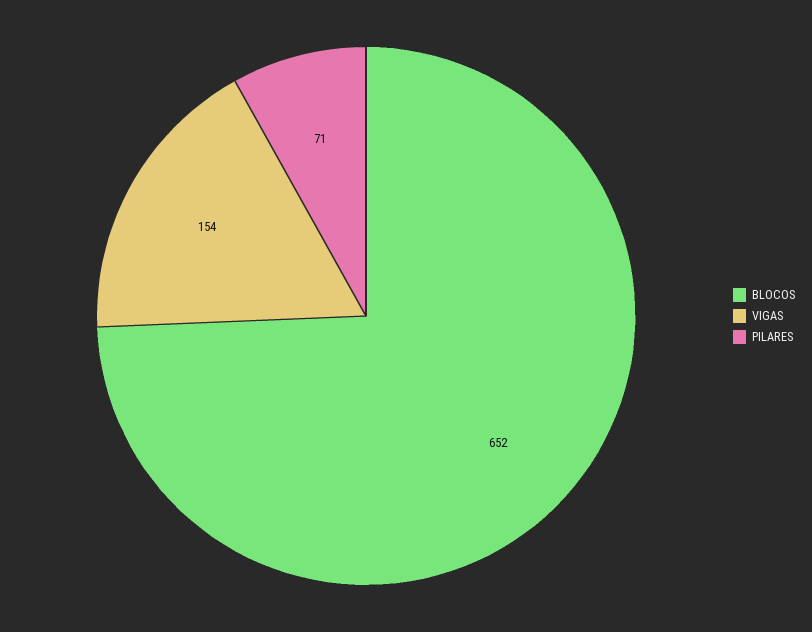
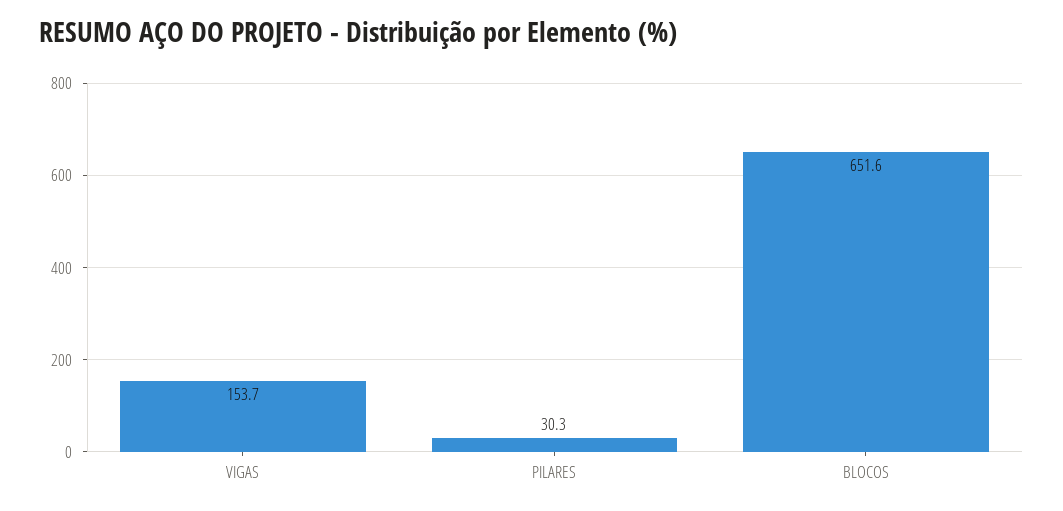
PILARES: 71 -> 30.3

